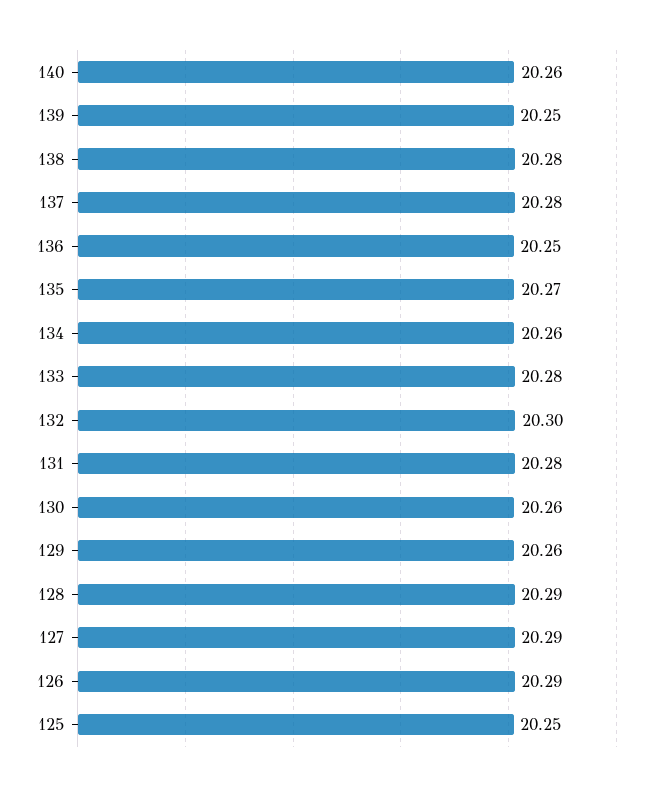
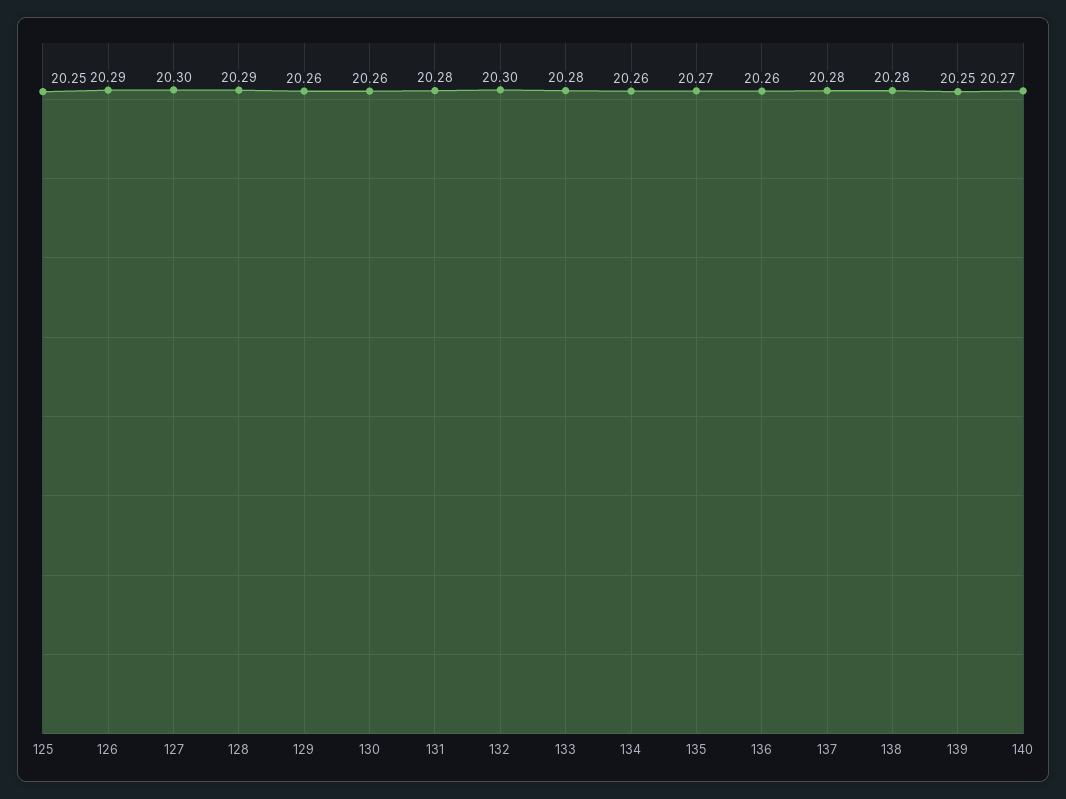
140: 20.26 -> 20.27
136: 20.25 -> 20.26
127: 20.29 -> 20.3

